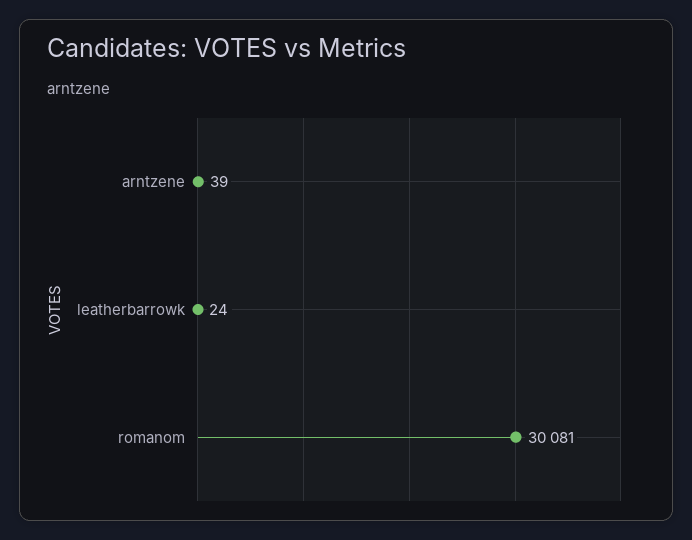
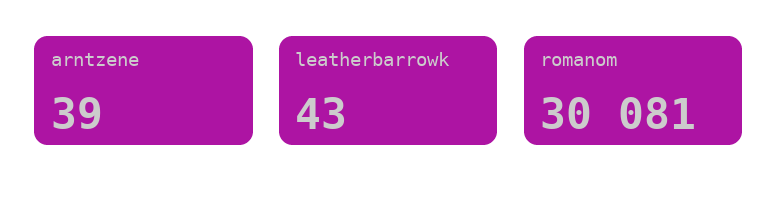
leatherbarrowk: 24 -> 43

